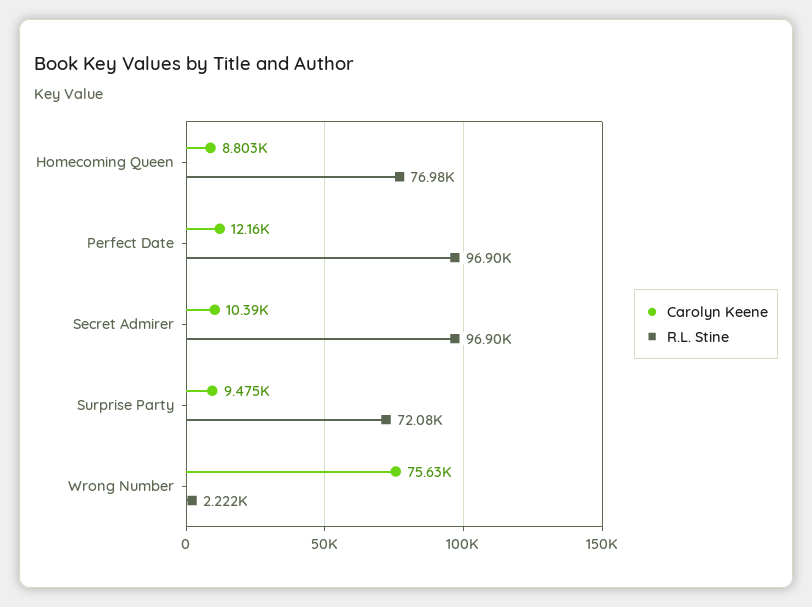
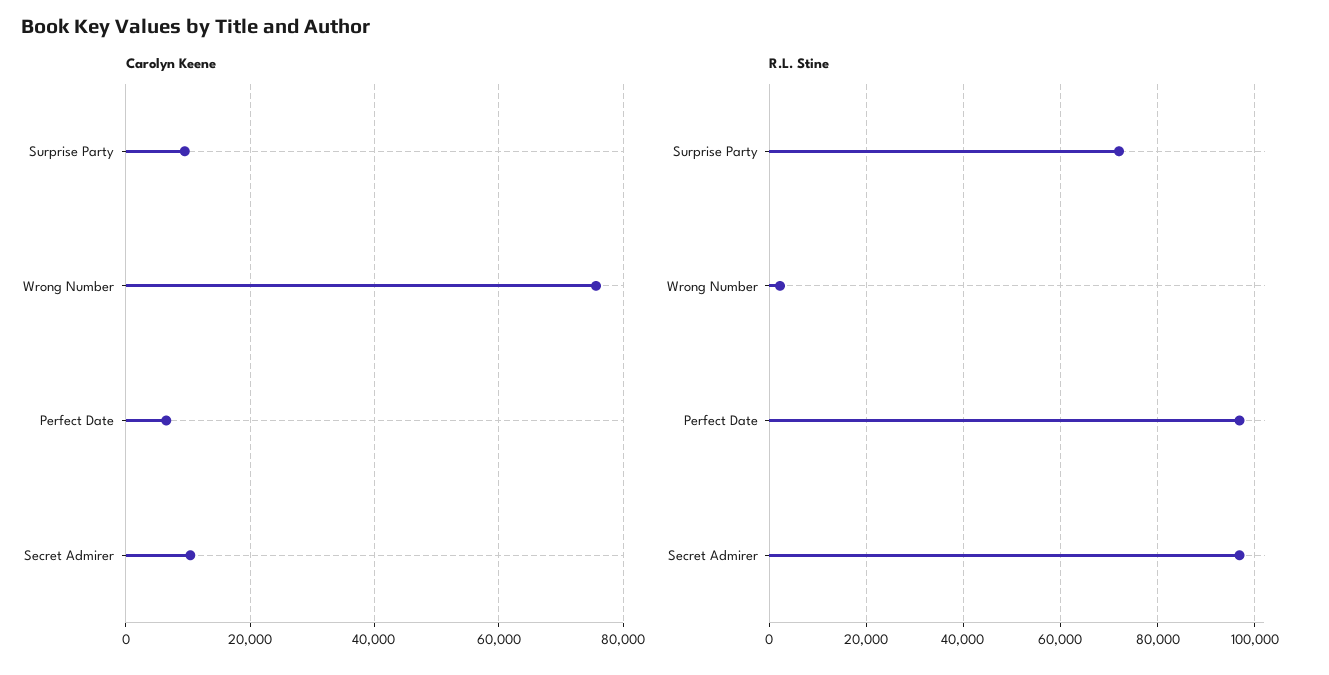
Carolyn Keene, Homecoming Queen: 8803 -> none
R.L. Stine, Homecoming Queen: 76980 -> none
Carolyn Keene, Perfect Date: 12160 -> 6000

